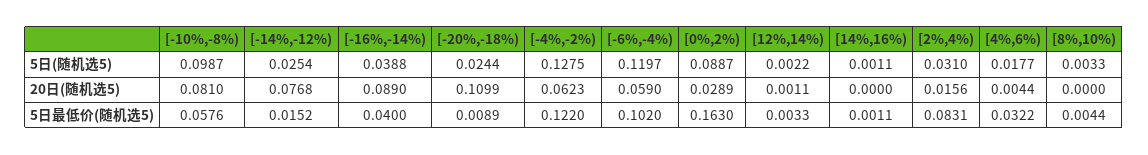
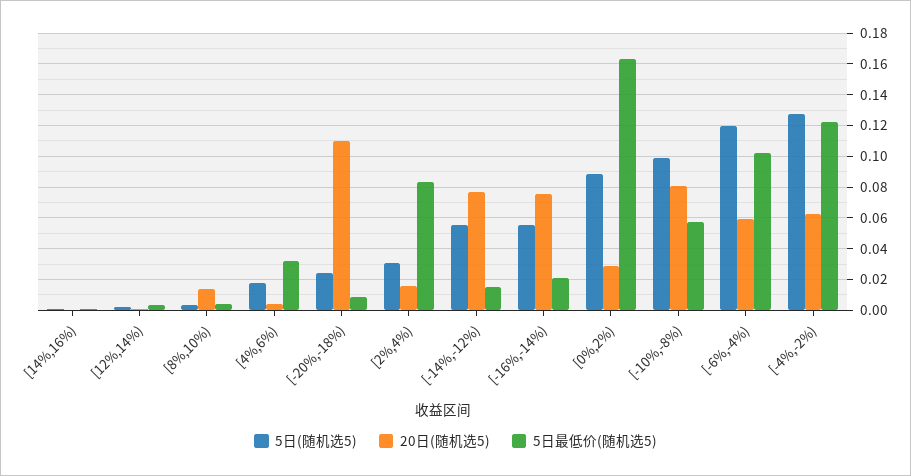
5日(随机选5), [-14%,-12%): 0.0254 -> 0.055
5日(随机选5), [-16%,-14%): 0.0388 -> 0.055
20日(随机选5), [-16%,-14%): 0.089 -> 0.075
20日(随机选5), [8%,10%): 0 -> 0.015
5日最低价(随机选5), [-16%,-14%): 0.04 -> 0.02

